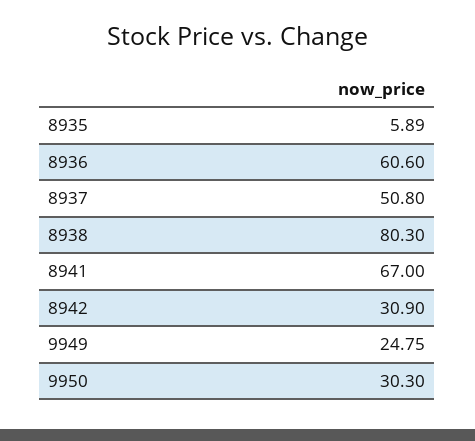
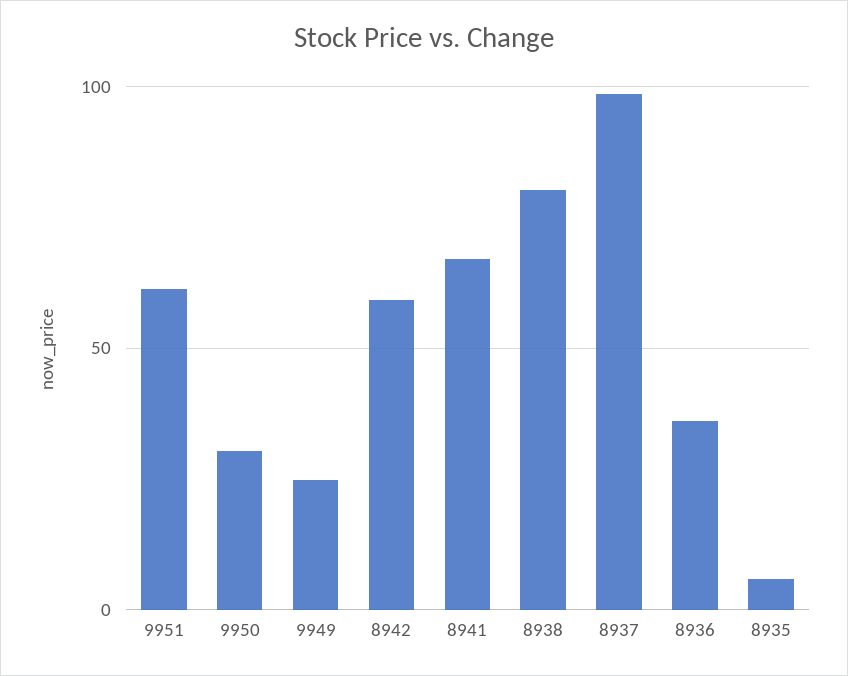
8936: 60.6 -> 35
8937: 50.8 -> 100
8942: 30.9 -> 60
9951: none -> 60

